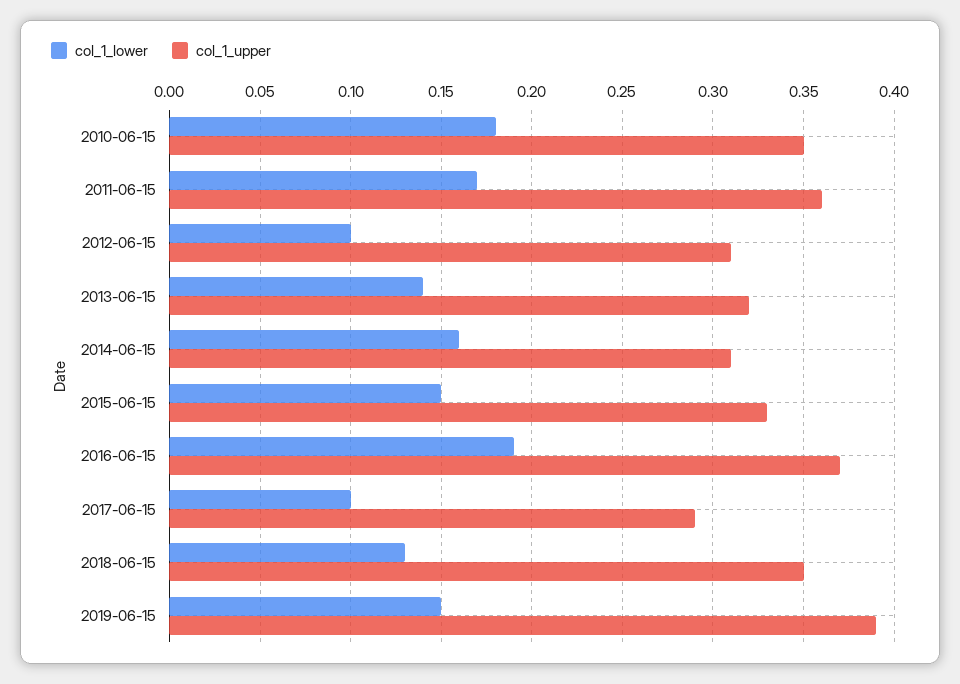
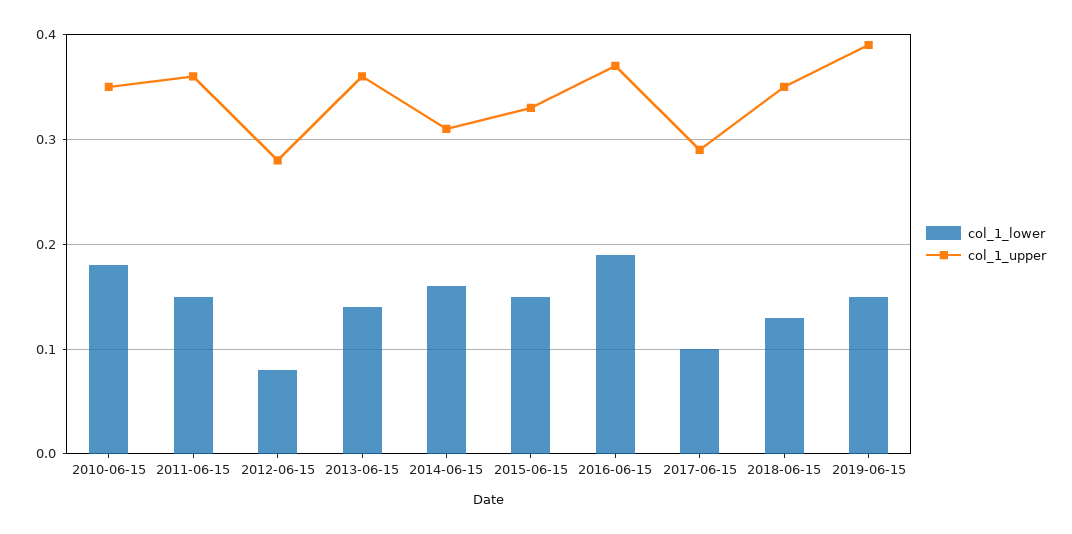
col_1_lower, 2011-06-15: 0.17 -> 0.15
col_1_lower, 2012-06-15: 0.1 -> 0.08
col_1_upper, 2012-06-15: 0.31 -> 0.28
col_1_upper, 2013-06-15: 0.32 -> 0.36

